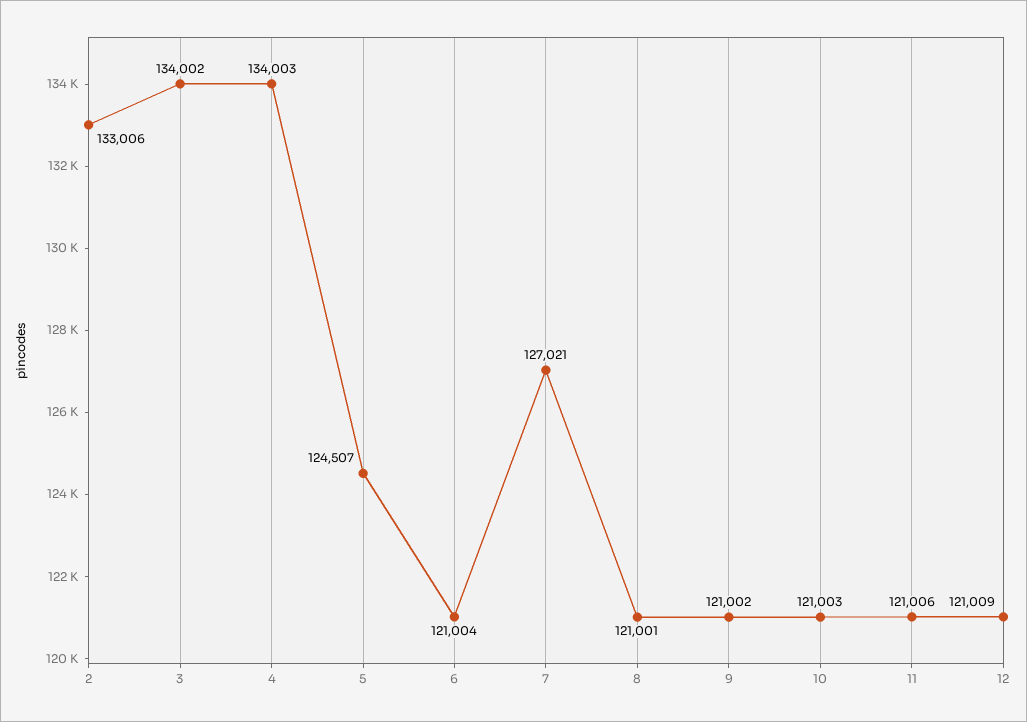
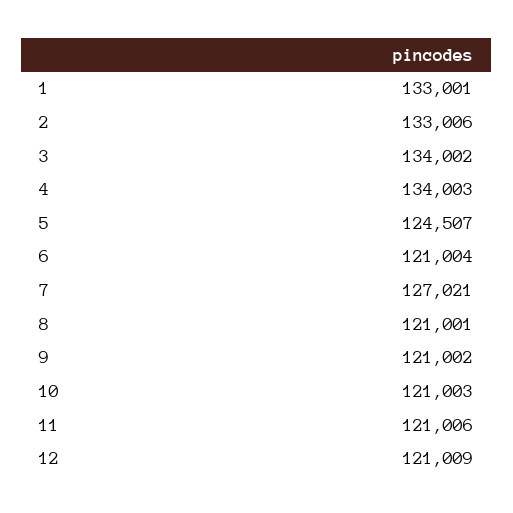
1: none -> 133001

